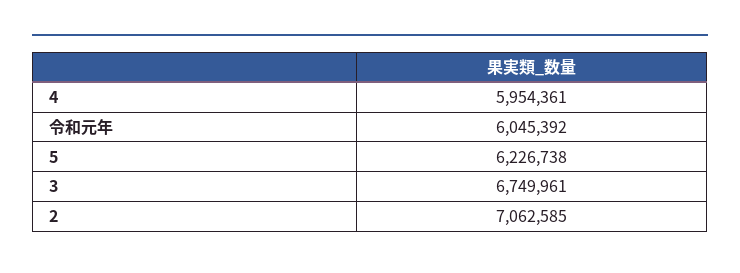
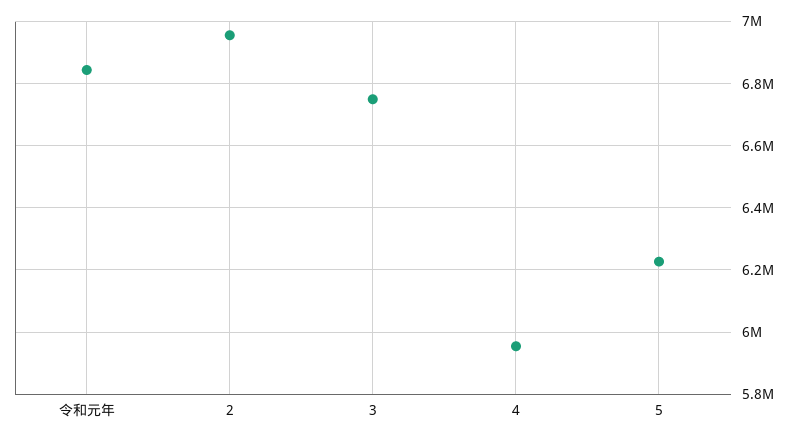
令和元年: 6045392 -> 6840000
2: 7062585 -> 6960000

